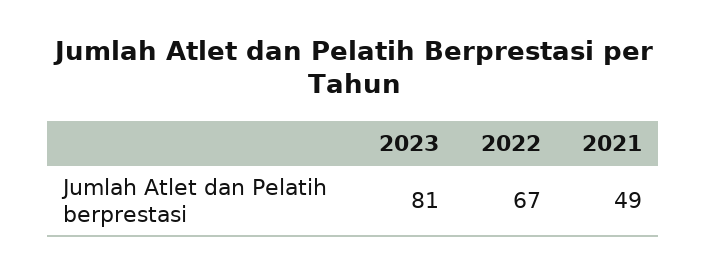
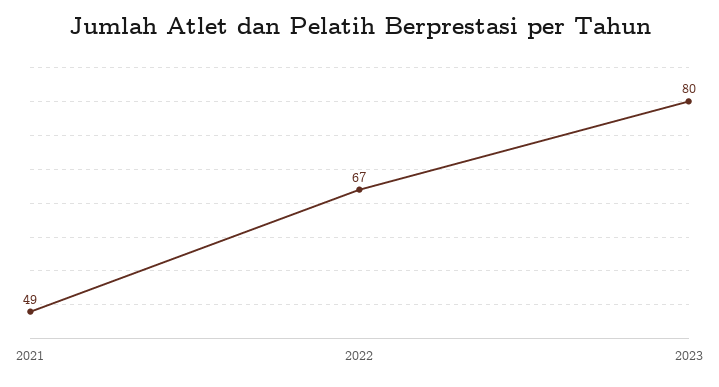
2023: 81 -> 80

